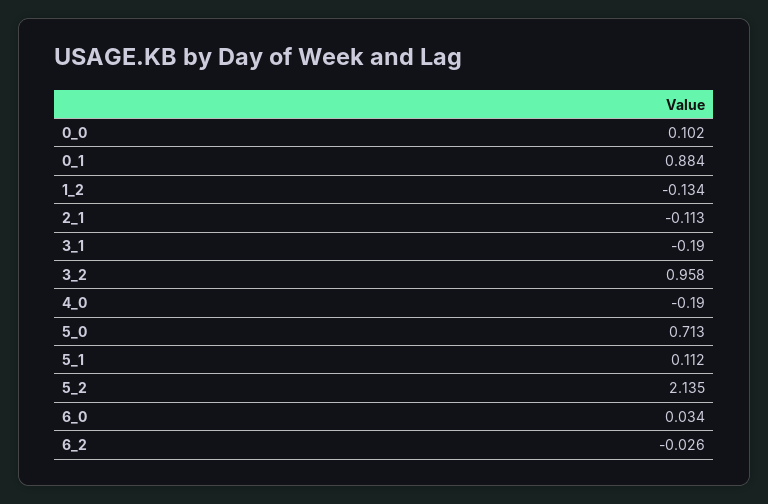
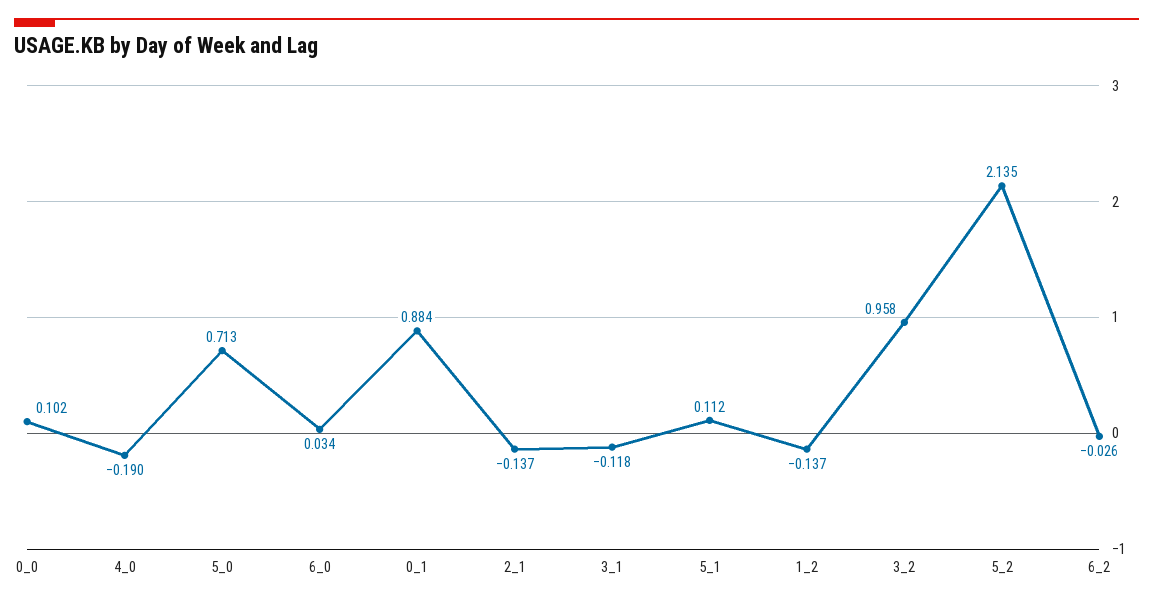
1_2: -0.134 -> -0.137
2_1: -0.113 -> -0.137
3_1: -0.19 -> -0.118

